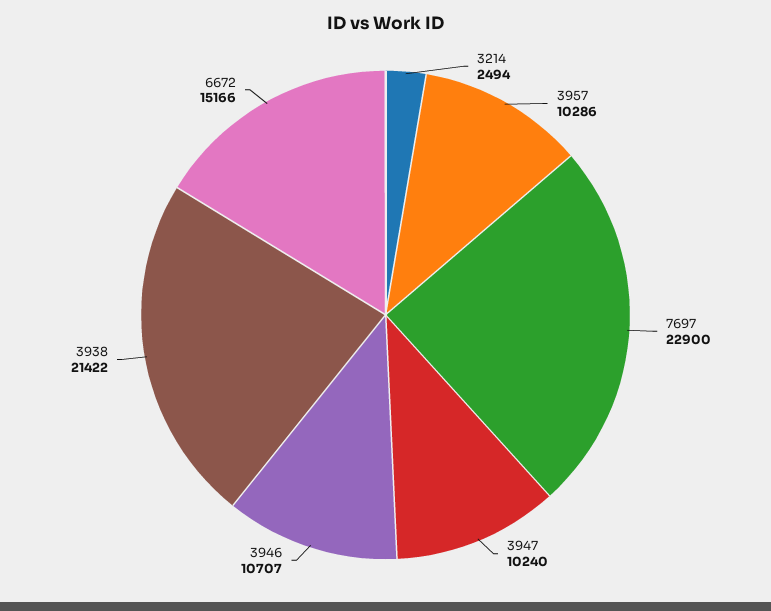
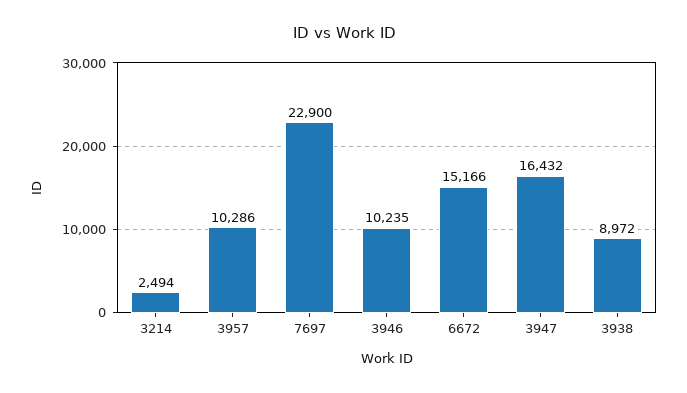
3947: 10240 -> 16432
3946: 10707 -> 10235
3938: 21422 -> 8972

